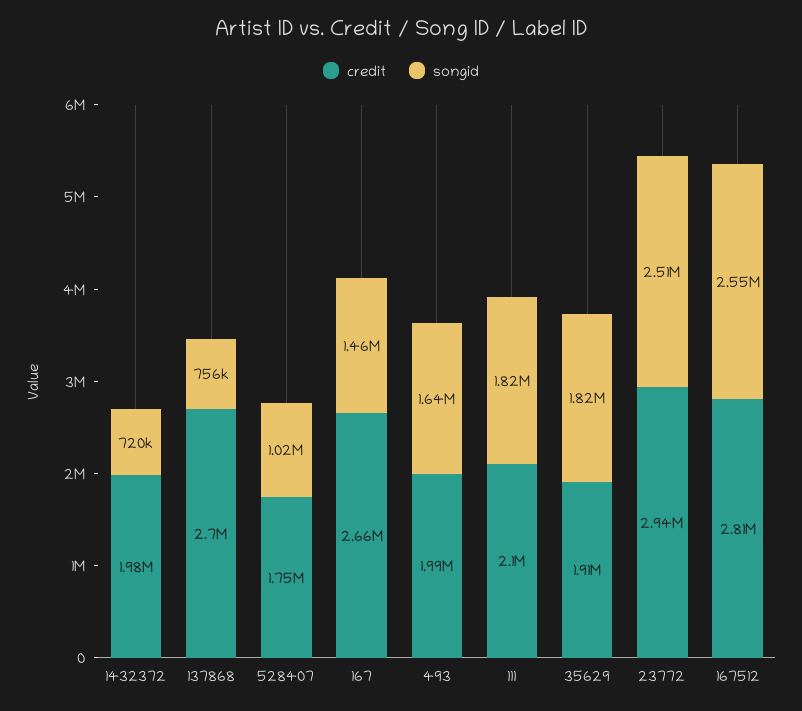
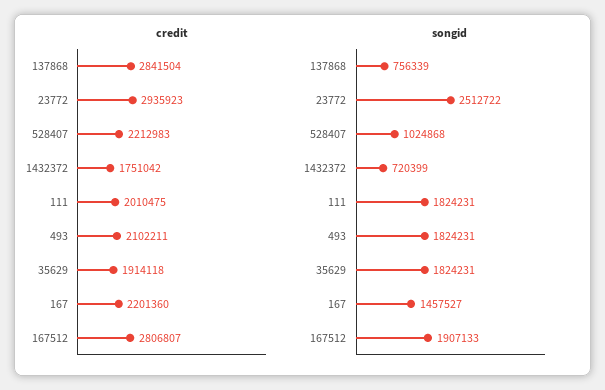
credit, 1432372: 1980000 -> 1751042
credit, 137868: 2700000 -> 2841504
credit, 528407: 1750000 -> 2212983
credit, 167: 2660000 -> 2201360
credit, 493: 1990000 -> 2102211
songid, 493: 1640000 -> 1824231
credit, 111: 2100000 -> 2010475
songid, 167512: 2550000 -> 1907133

